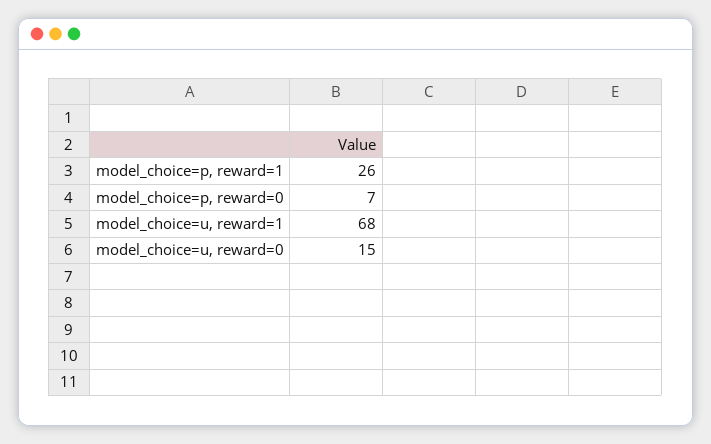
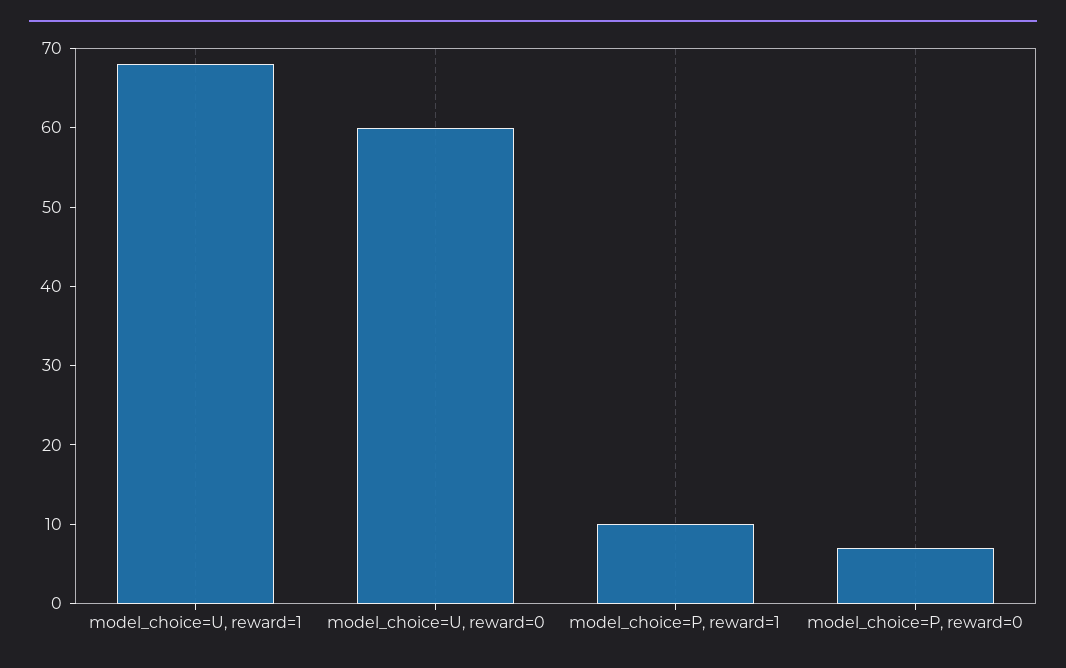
model_choice=p, reward=1: 26 -> 10
model_choice=u, reward=0: 15 -> 60

